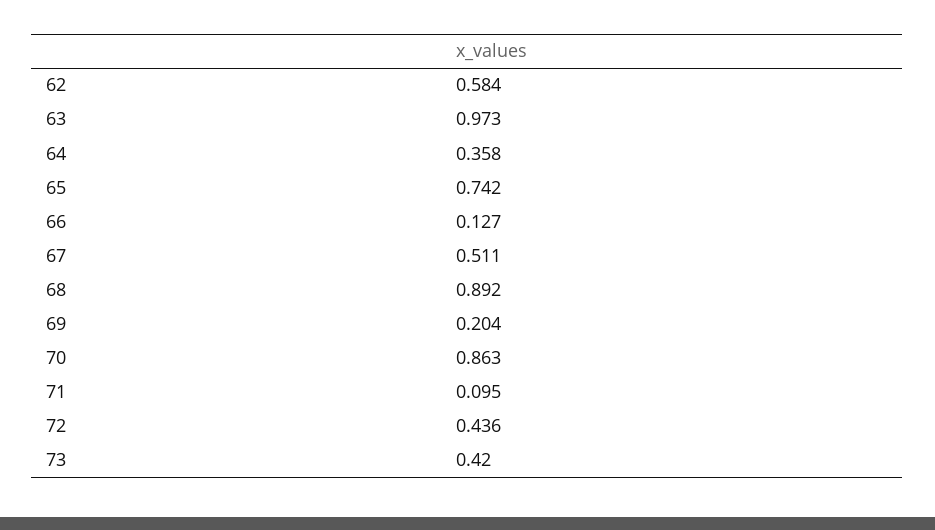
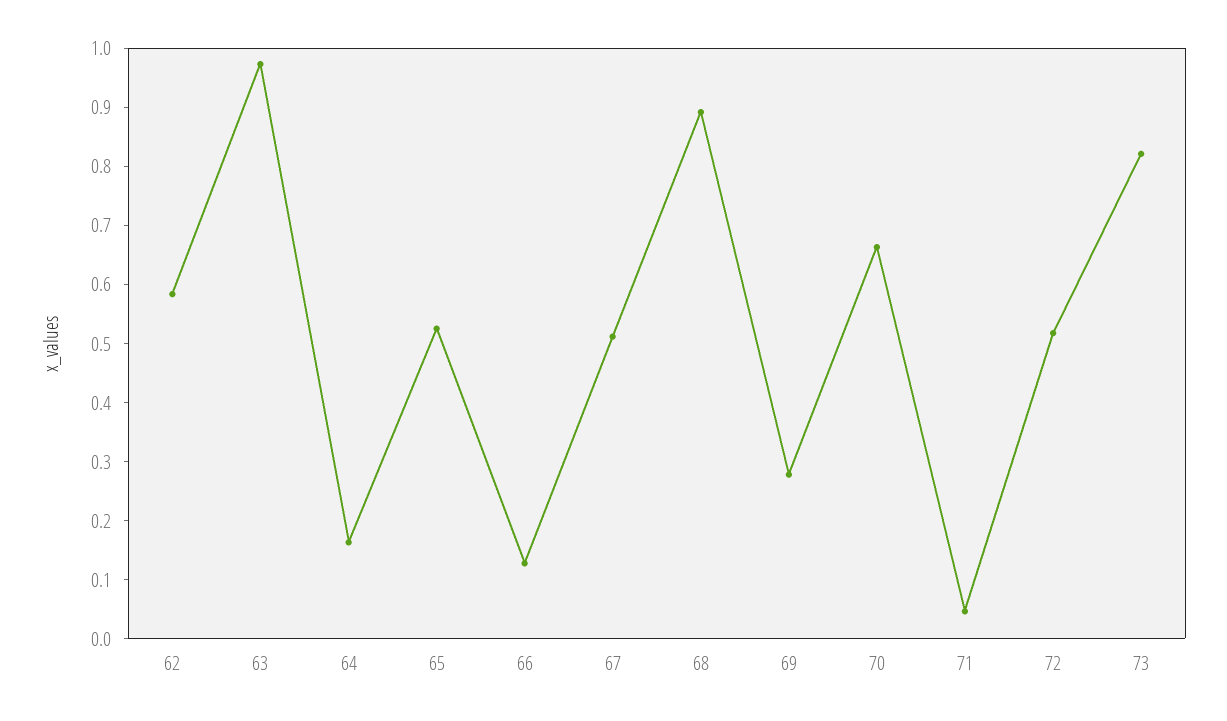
64: 0.358 -> 0.16
65: 0.742 -> 0.52
69: 0.204 -> 0.28
70: 0.863 -> 0.66
71: 0.095 -> 0.04
72: 0.436 -> 0.52
73: 0.42 -> 0.82

